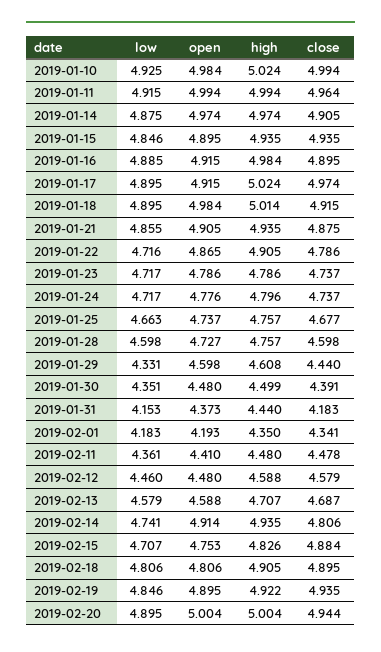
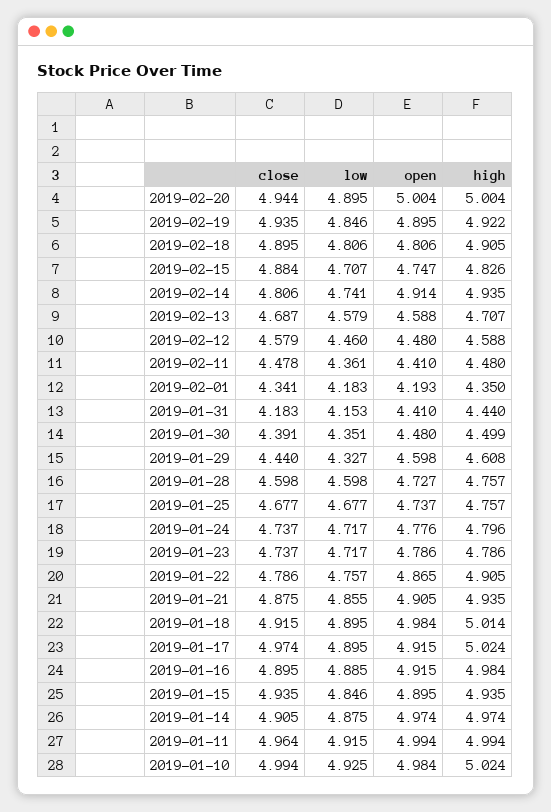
low, 2019-01-22: 4.716 -> 4.757
low, 2019-01-25: 4.663 -> 4.677
low, 2019-01-29: 4.331 -> 4.327
open, 2019-01-31: 4.373 -> 4.41
open, 2019-02-15: 4.753 -> 4.747

